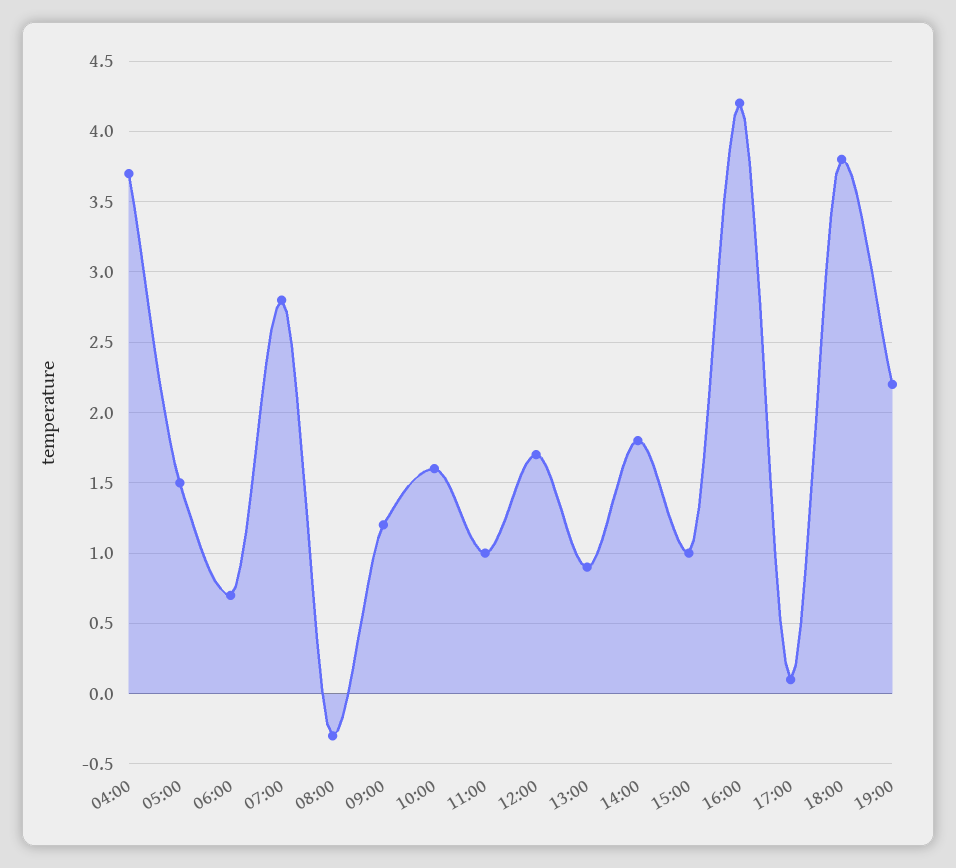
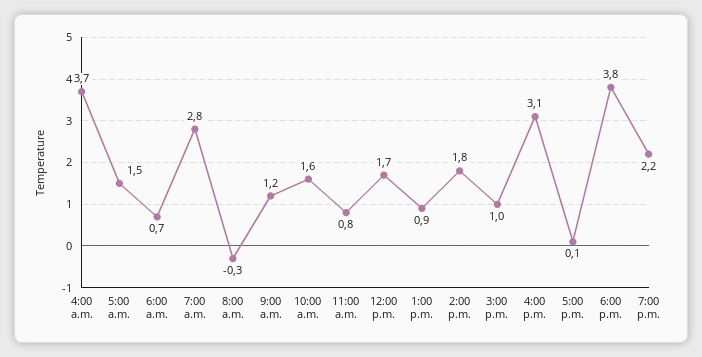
11:00: 1 -> 0.8
16:00: 4.2 -> 3.1

